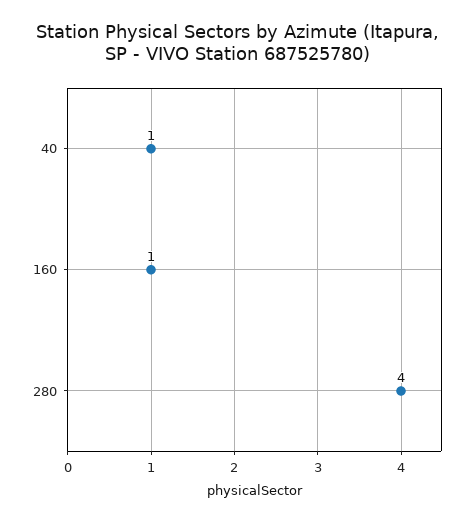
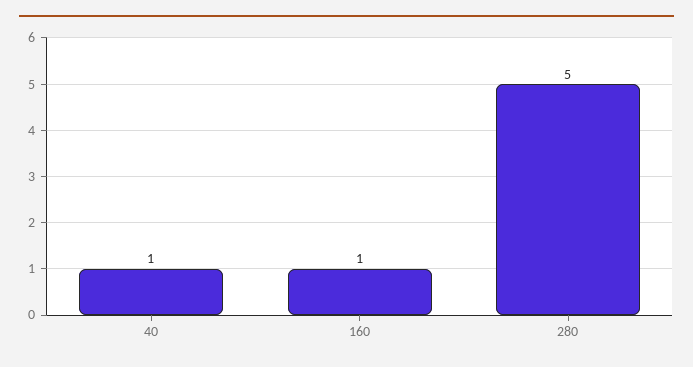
280: 4 -> 5

